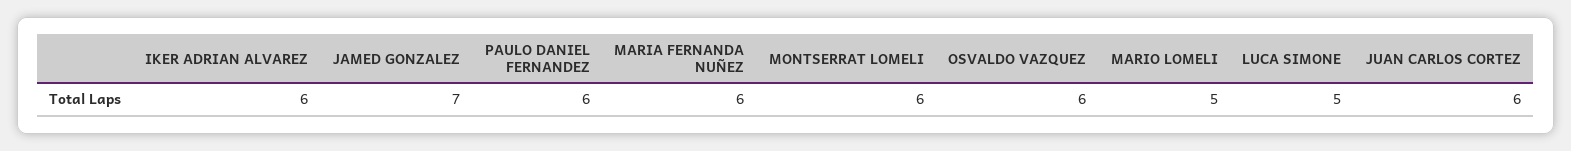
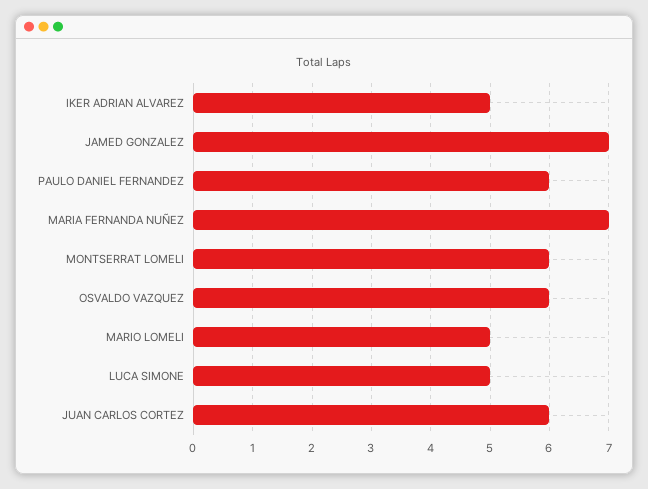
IKER ADRIAN ALVAREZ: 6 -> 5
MARIA FERNANDA NUÑEZ: 6 -> 7

